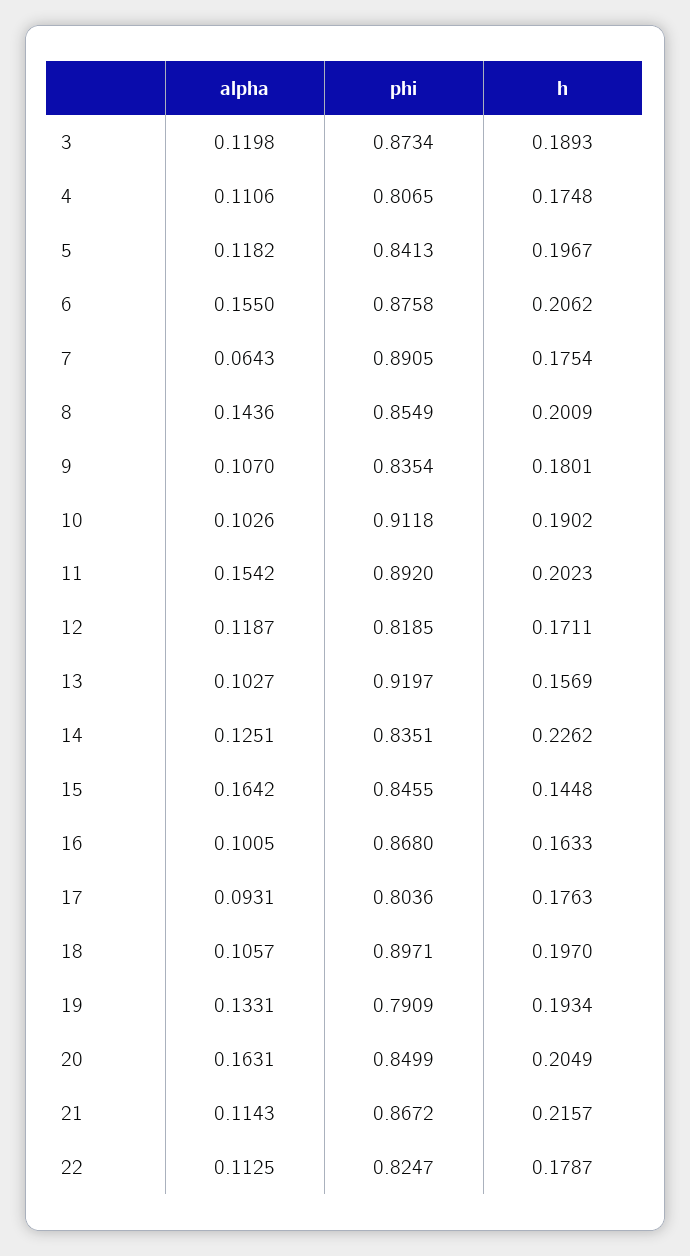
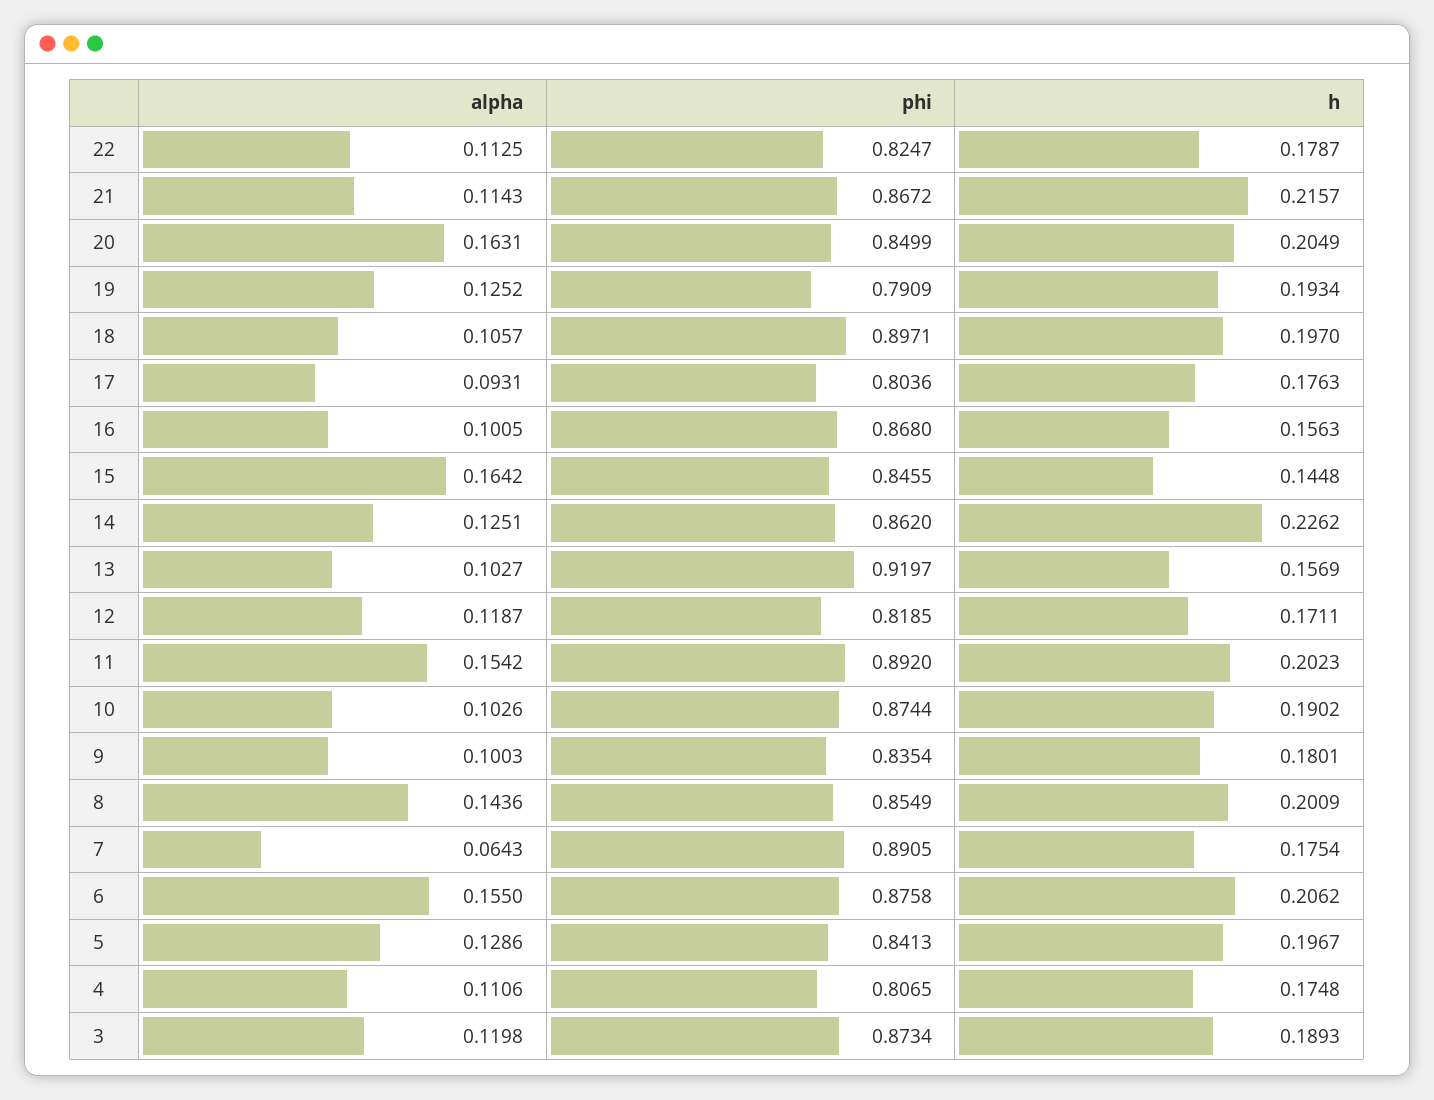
alpha, 5: 0.1182 -> 0.1286
alpha, 9: 0.107 -> 0.1003
phi, 10: 0.9118 -> 0.8744
phi, 14: 0.8351 -> 0.862
h, 16: 0.1633 -> 0.1563
alpha, 19: 0.1331 -> 0.1252

